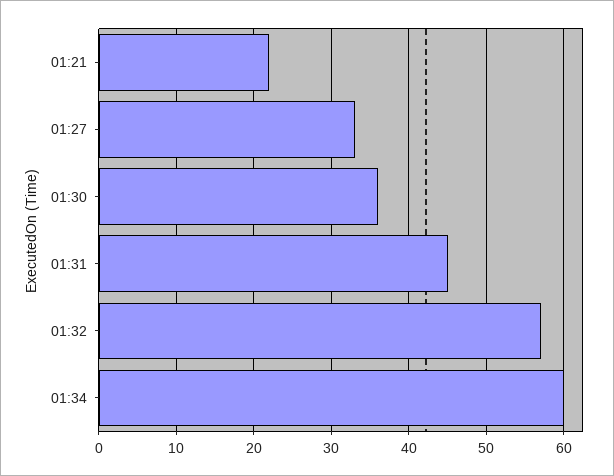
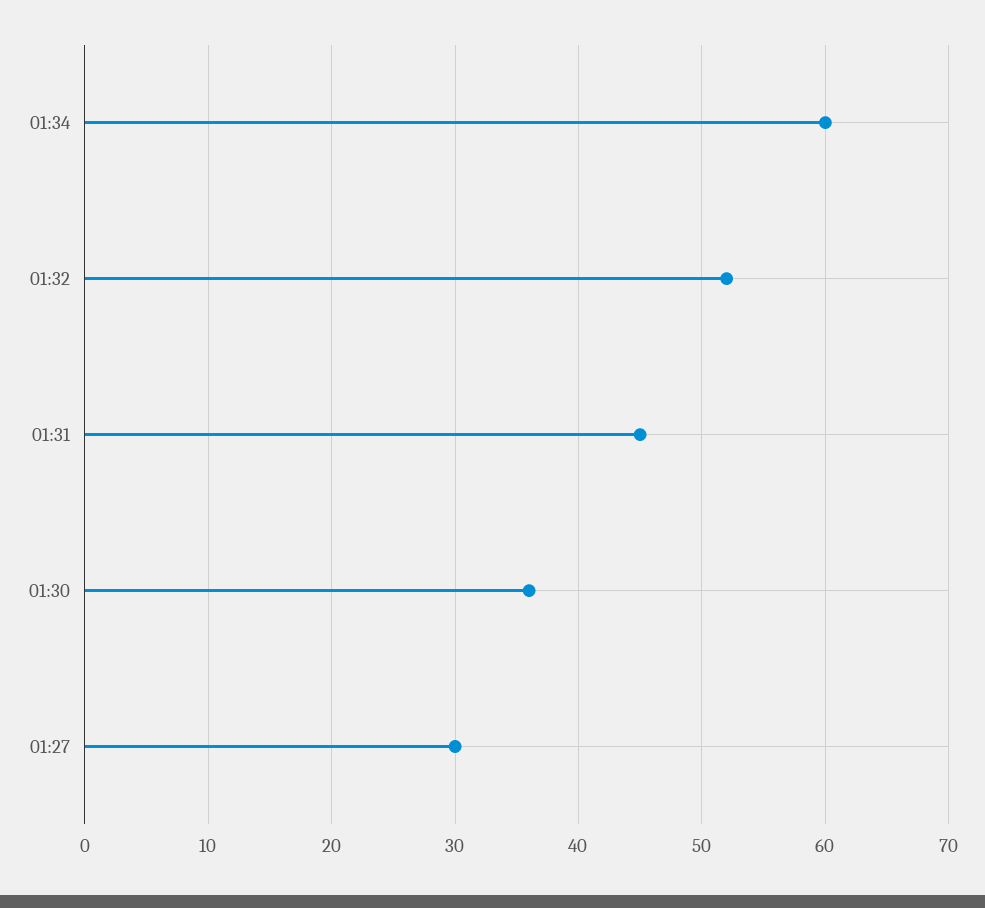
01:21: 22 -> none
01:27: 33 -> 30
01:32: 57 -> 52

